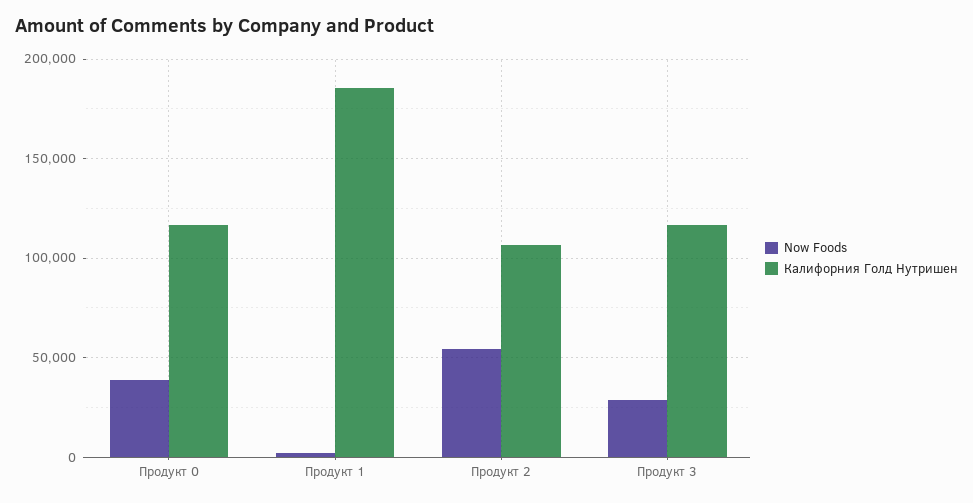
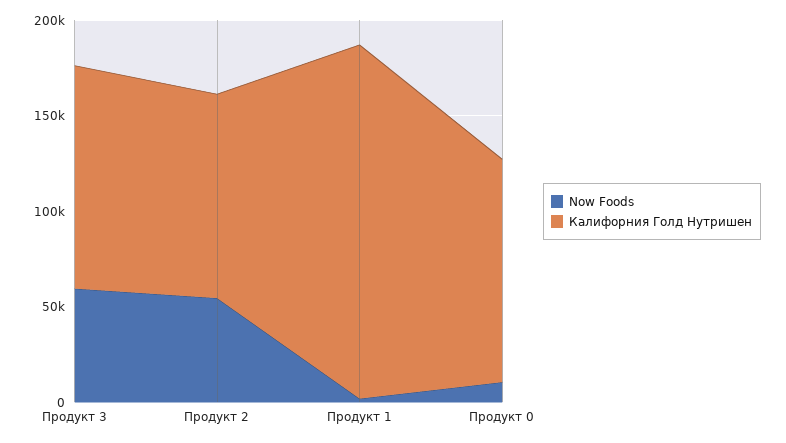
Now Foods, Продукт 0: 40000 -> 10000
Now Foods, Продукт 3: 30000 -> 60000

